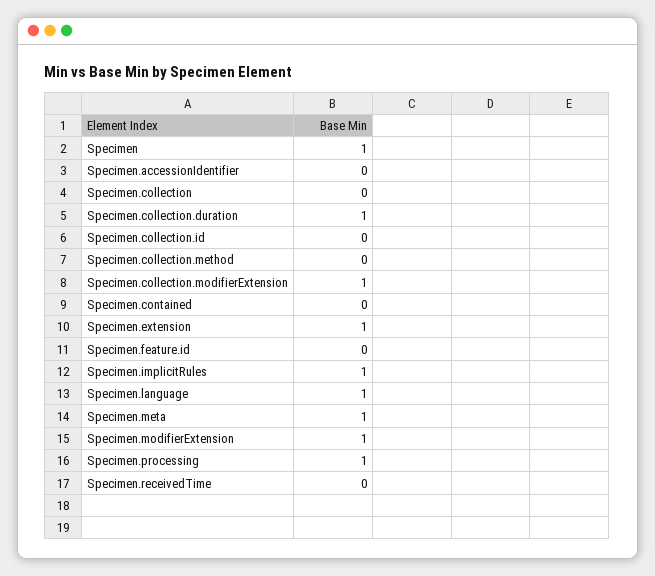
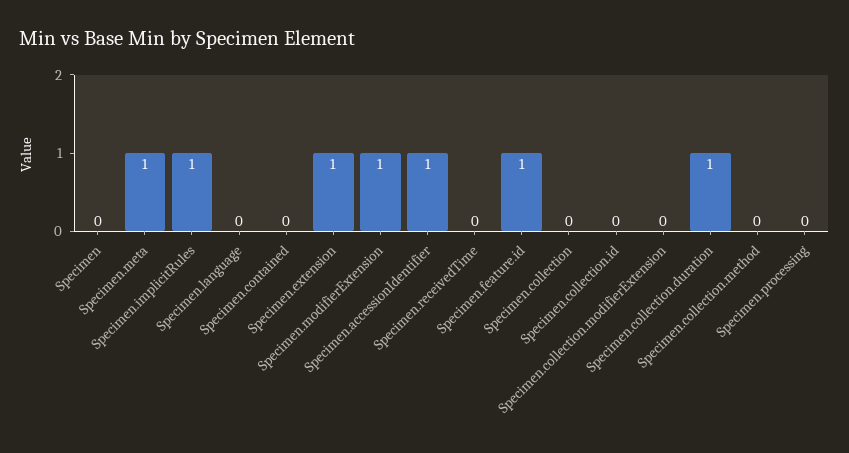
Specimen: 1 -> 0
Specimen.accessionIdentifier: 0 -> 1
Specimen.collection.modifierExtension: 1 -> 0
Specimen.feature.id: 0 -> 1
Specimen.language: 1 -> 0
Specimen.processing: 1 -> 0

